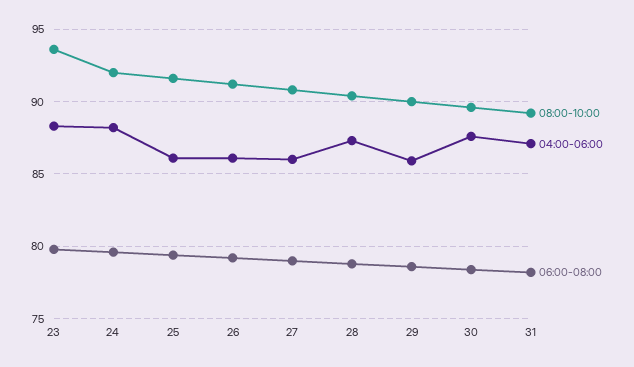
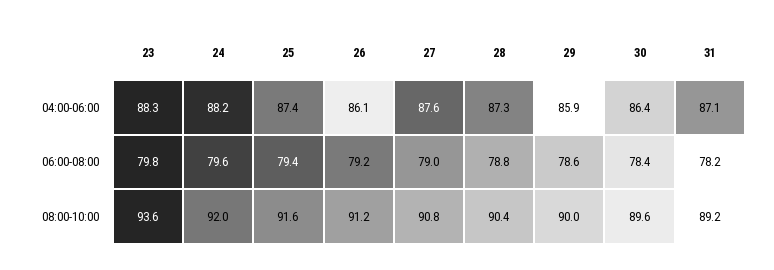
04:00-06:00, 25: 86 -> 87.4
04:00-06:00, 27: 86 -> 87.6
04:00-06:00, 30: 87.5 -> 86.4

